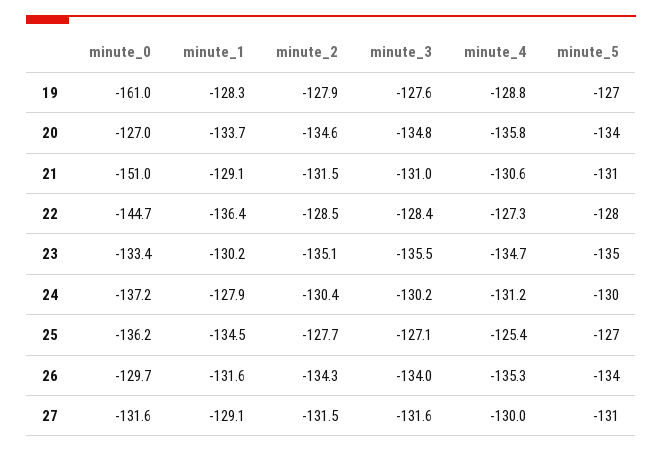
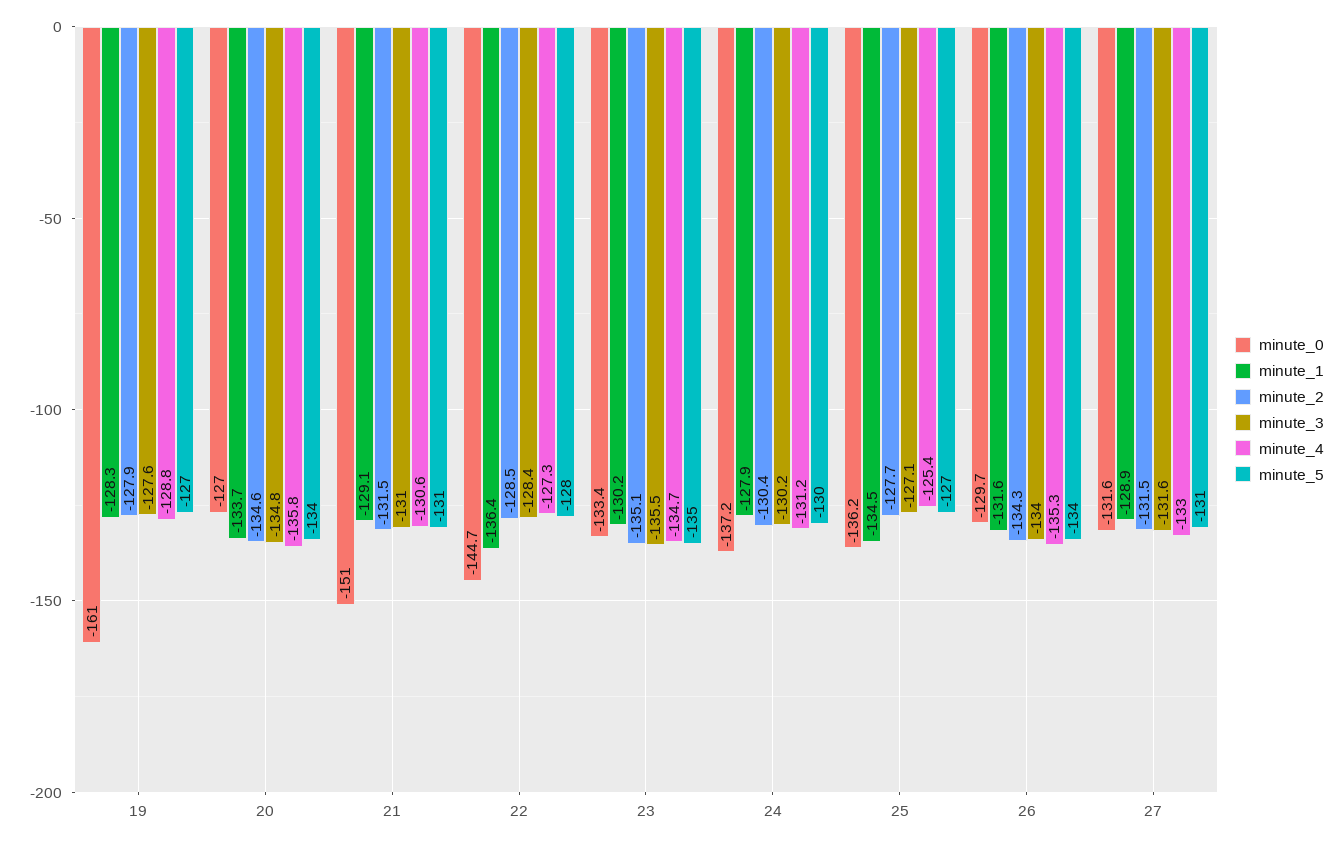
minute_1, 27: -129.1 -> -128.9
minute_4, 27: -130 -> -133

